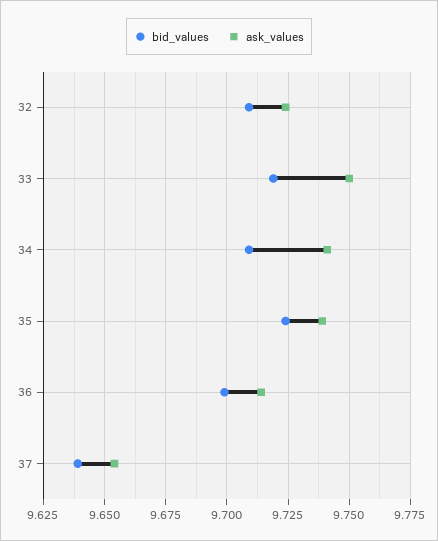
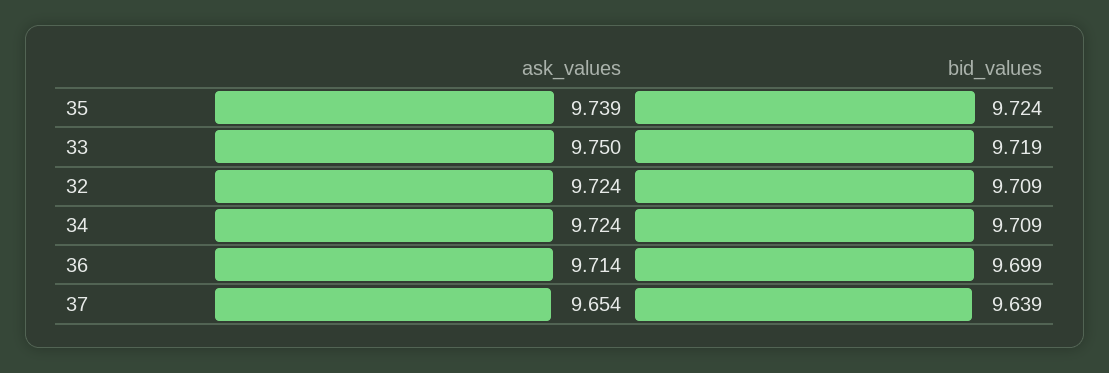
ask_values, 34: 9.74 -> 9.724

